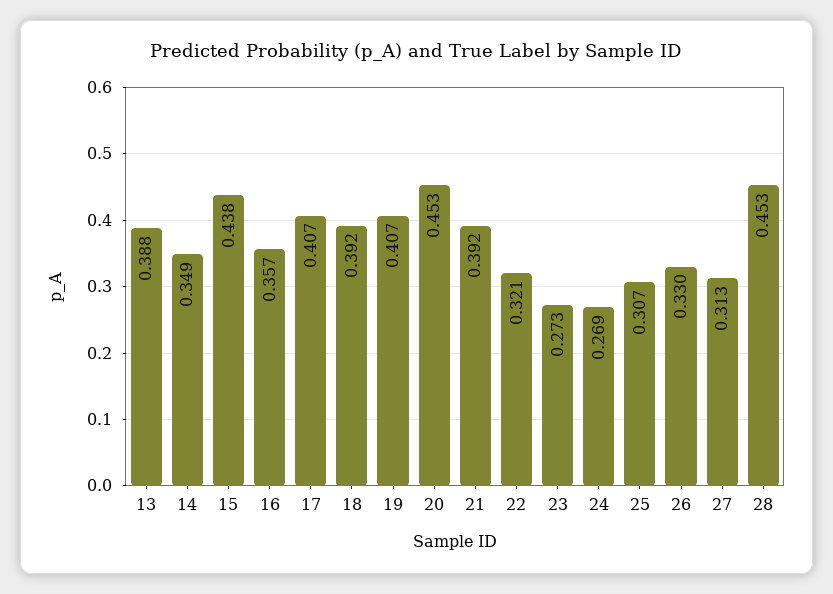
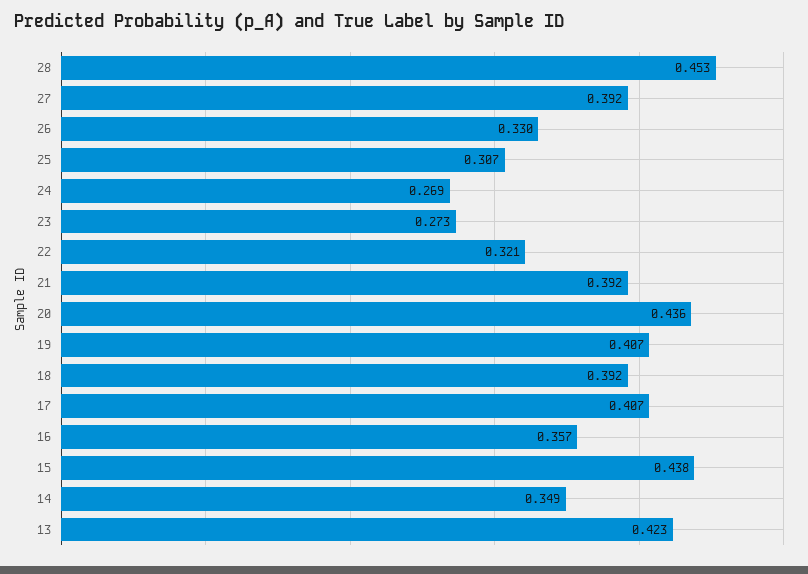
13: 0.388 -> 0.423
20: 0.453 -> 0.436
27: 0.313 -> 0.392

